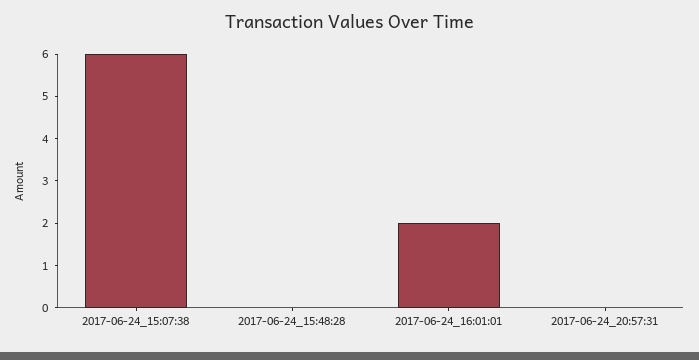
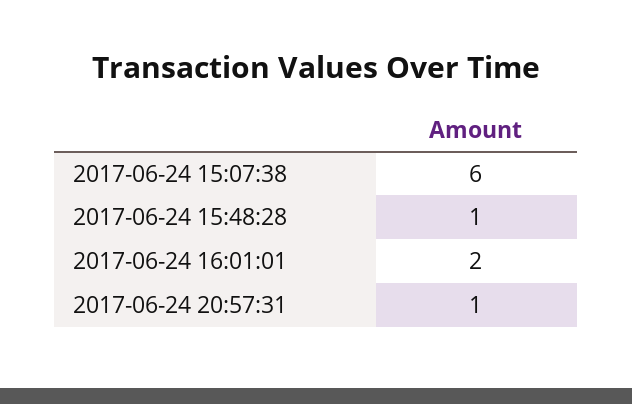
2017-06-24_15:48:28: 0 -> 1
2017-06-24_20:57:31: 0 -> 1

